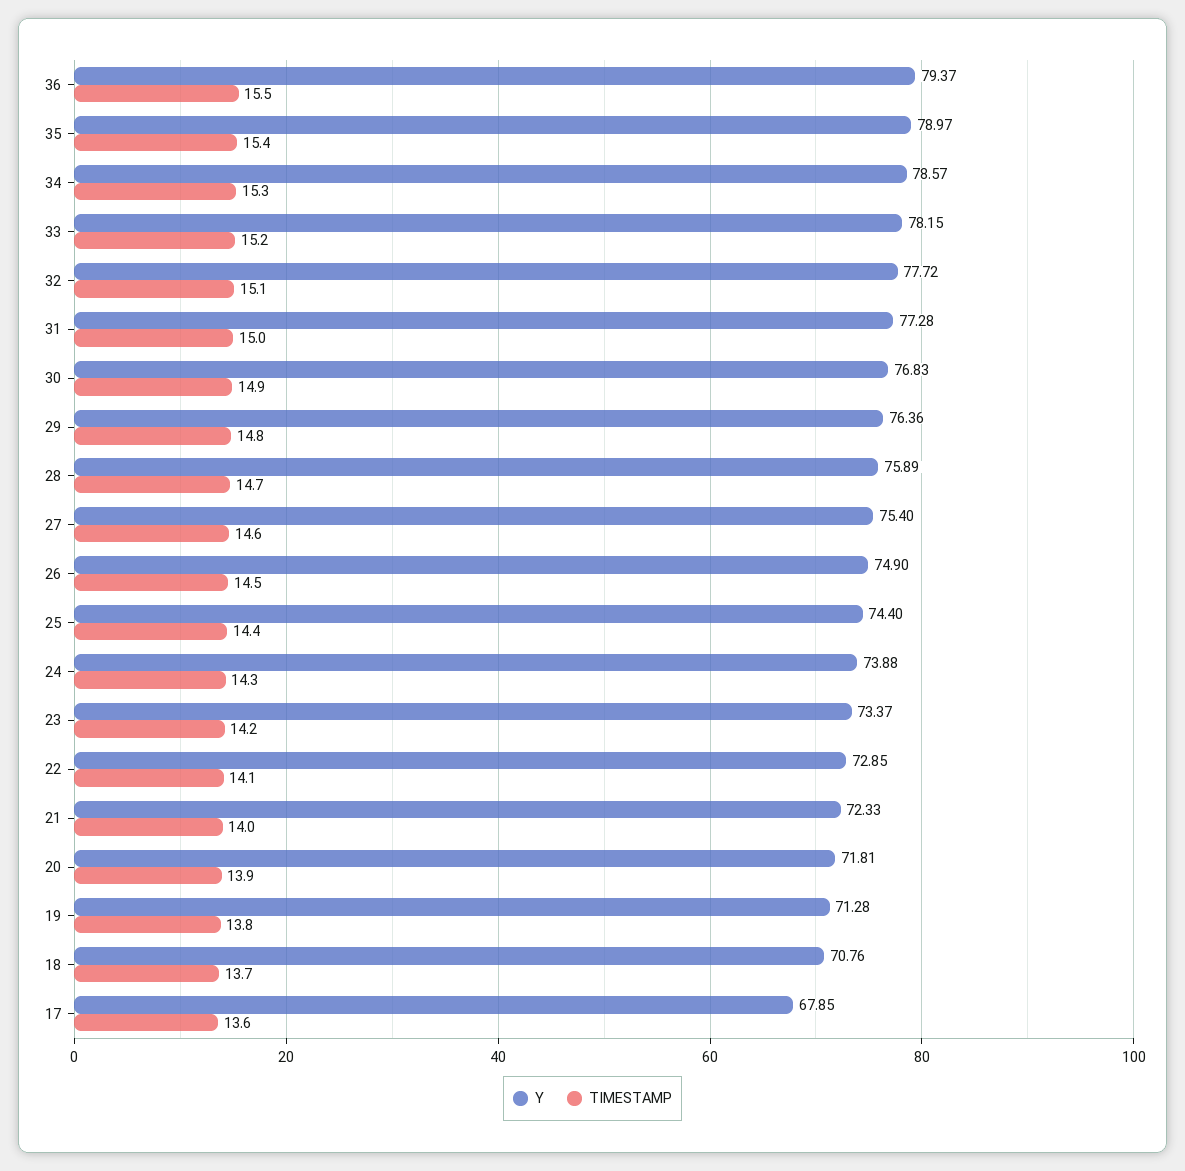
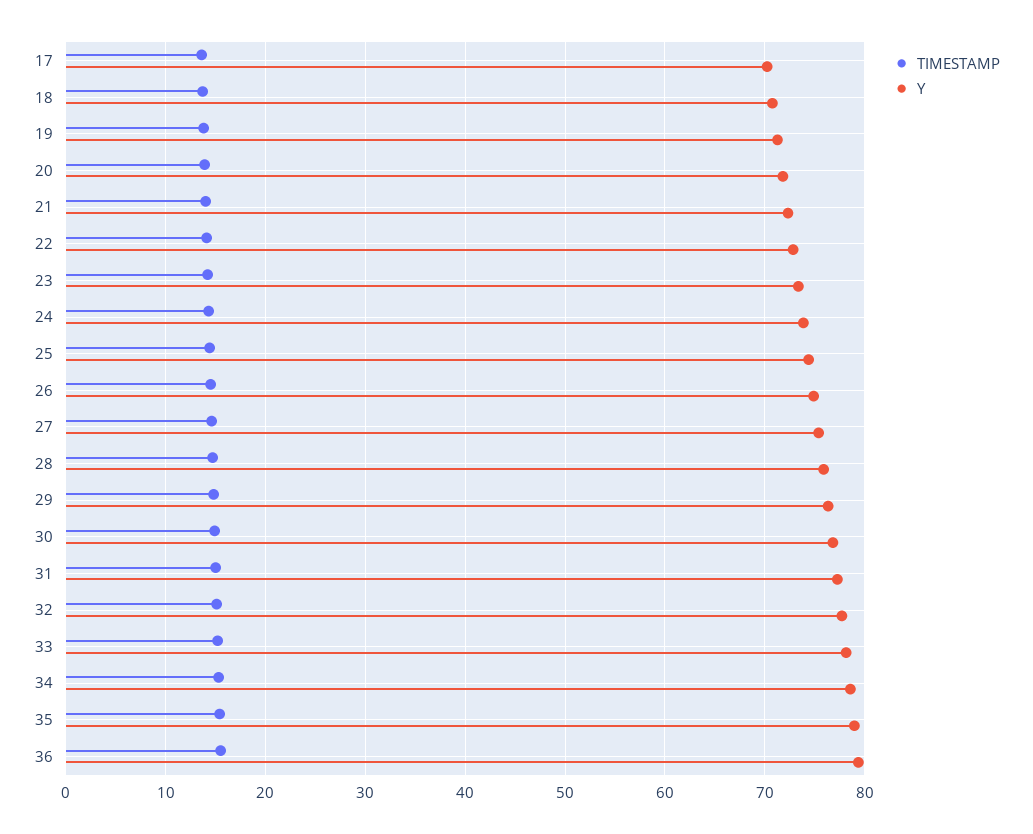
Y, 17: 67.85 -> 70

